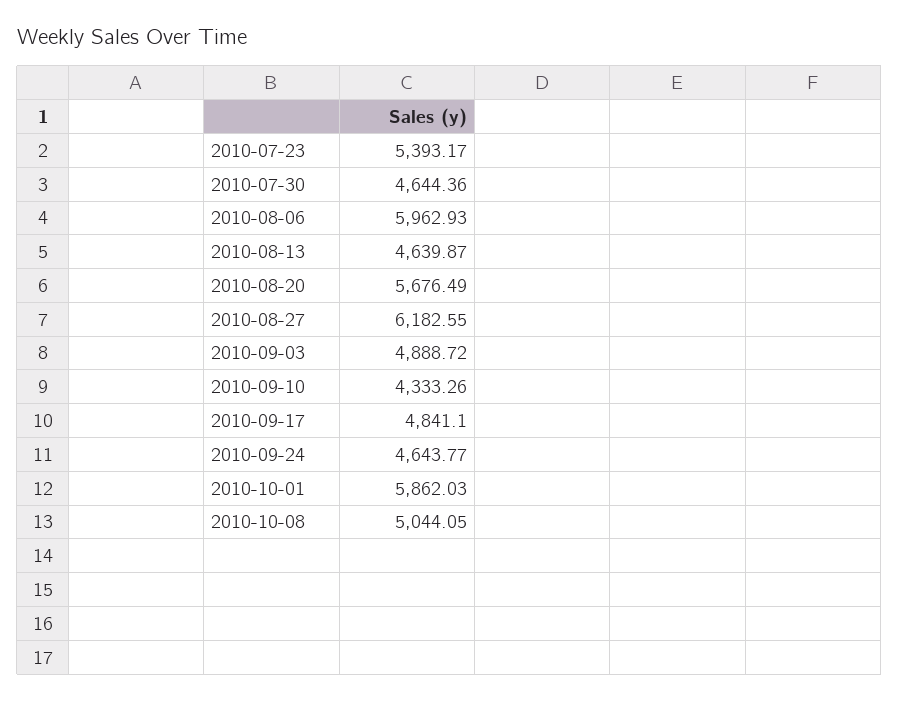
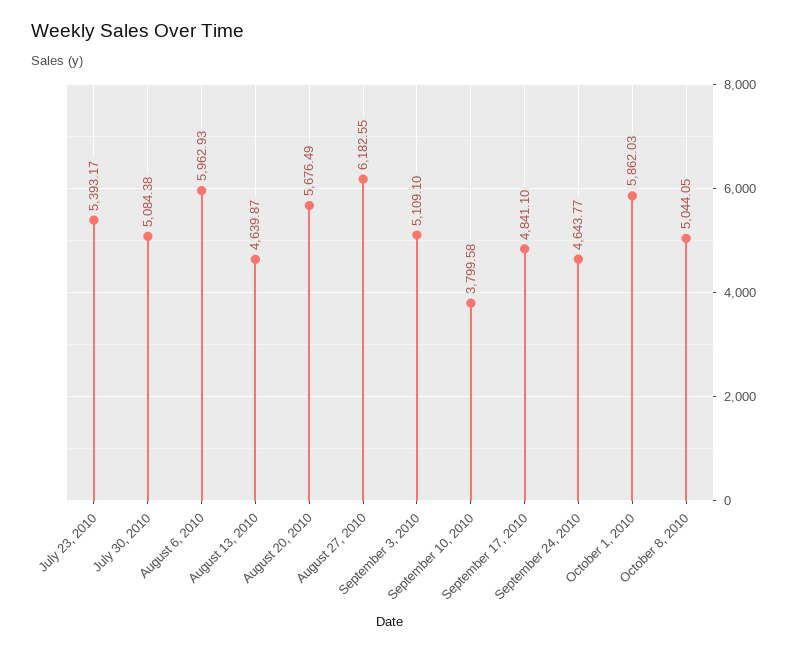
2010-07-30: 4644.36 -> 5084.38
2010-09-03: 4888.72 -> 5109.1
2010-09-10: 4333.26 -> 3799.58

